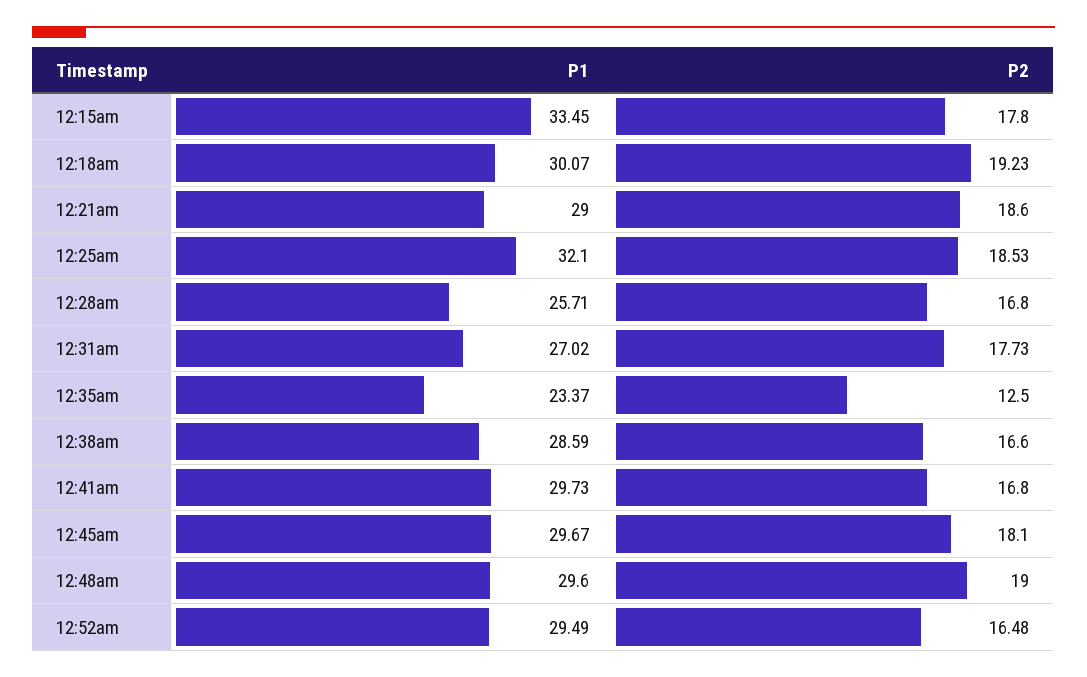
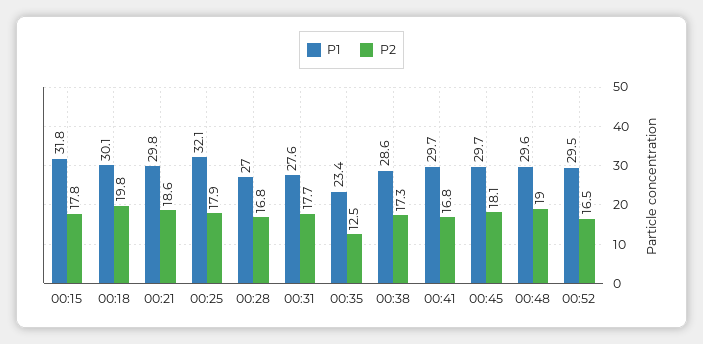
P1, 12:15am: 33.45 -> 31.8
P2, 12:18am: 19.23 -> 19.8
P1, 12:21am: 29 -> 29.8
P2, 12:25am: 18.53 -> 17.9
P1, 12:28am: 25.71 -> 27
P1, 12:31am: 27.02 -> 27.6
P2, 12:38am: 16.6 -> 17.3

